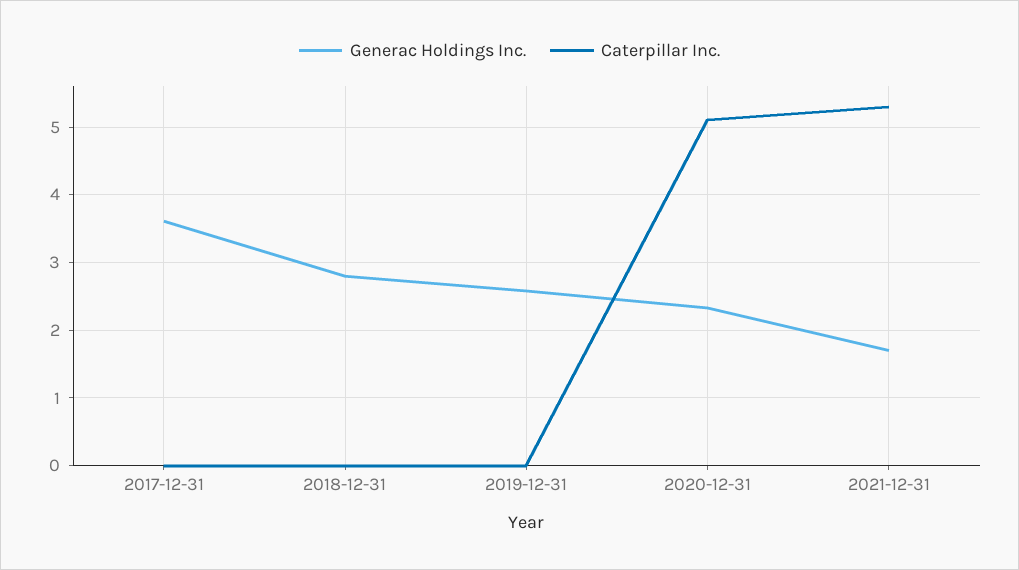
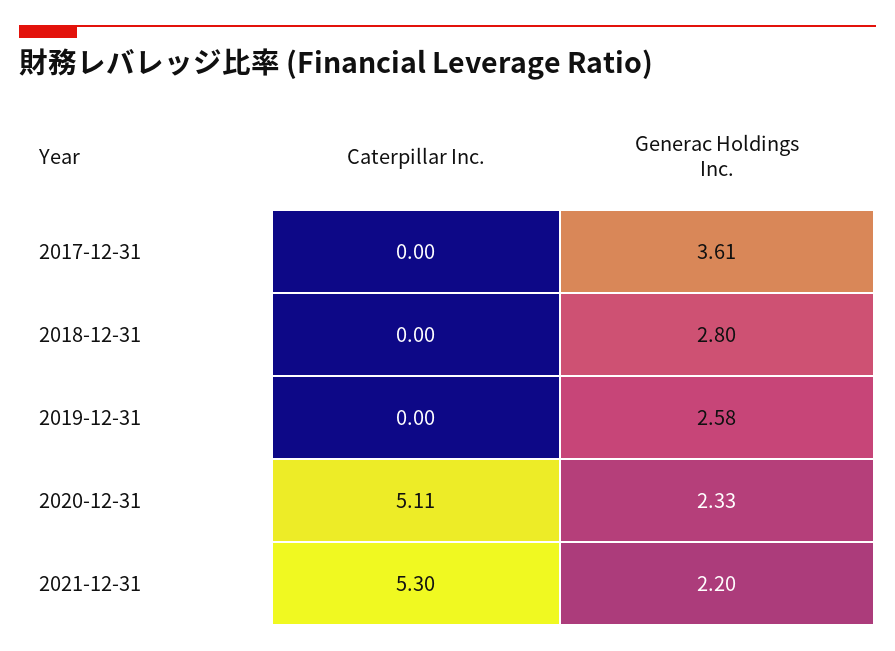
Generac Holdings Inc., 2021-12-31: 1.7 -> 2.2

